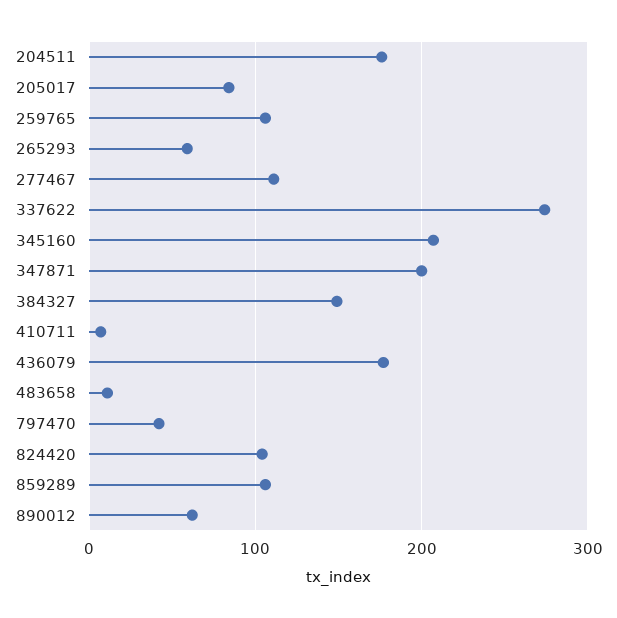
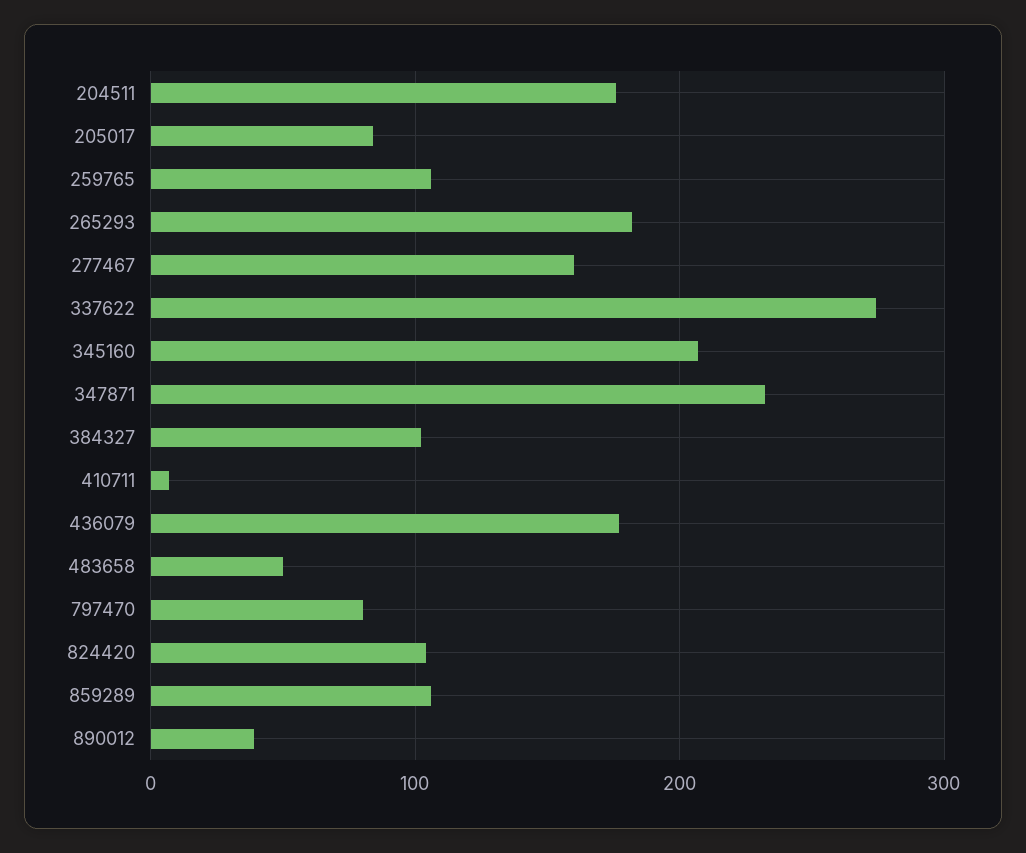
265293: 60 -> 180
277467: 110 -> 160
347871: 200 -> 230
384327: 150 -> 100
483658: 10 -> 50
797470: 40 -> 80
890012: 60 -> 40

